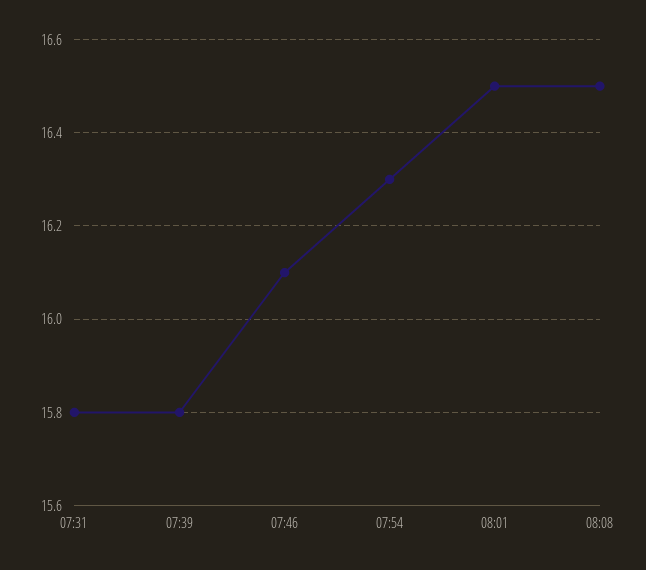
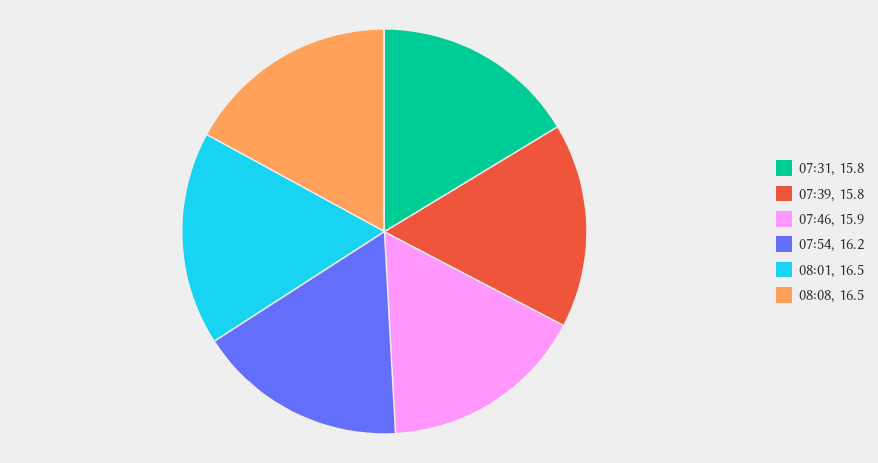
07:46: 16.1 -> 15.9
07:54: 16.3 -> 16.2

